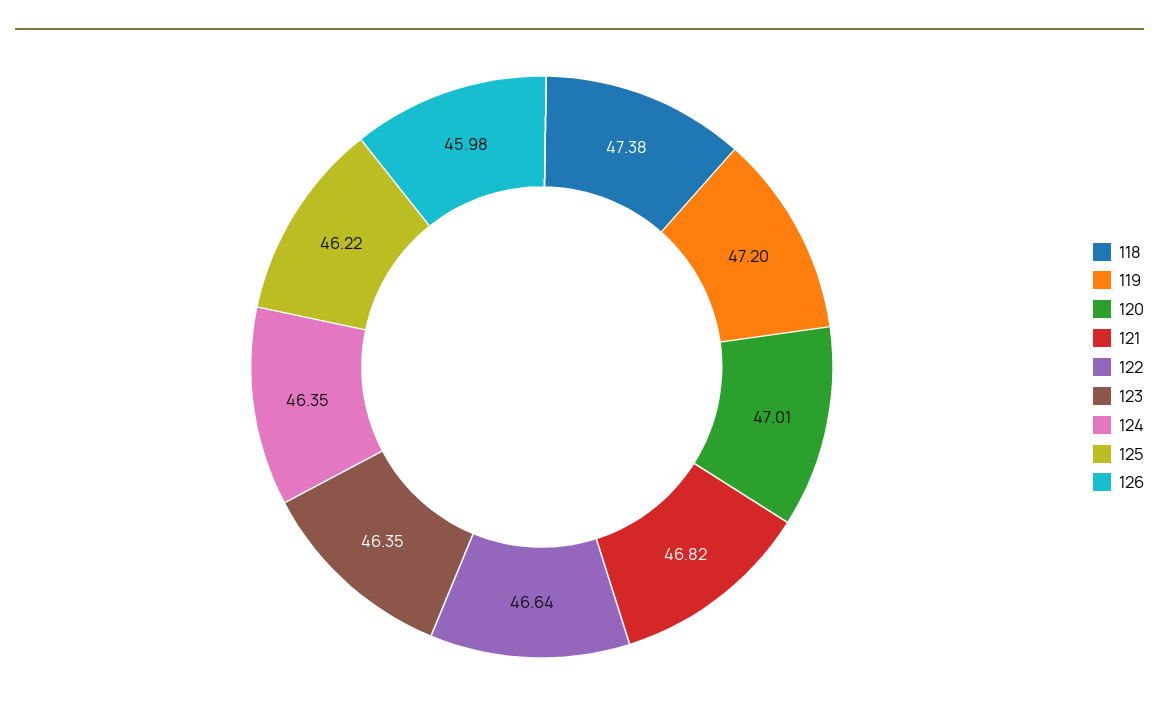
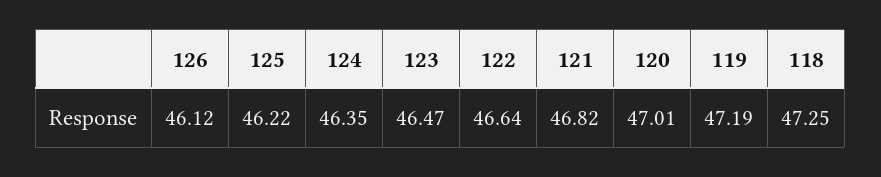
118: 47.38 -> 47.25
119: 47.2 -> 47.19
123: 46.35 -> 46.47
126: 45.98 -> 46.12

